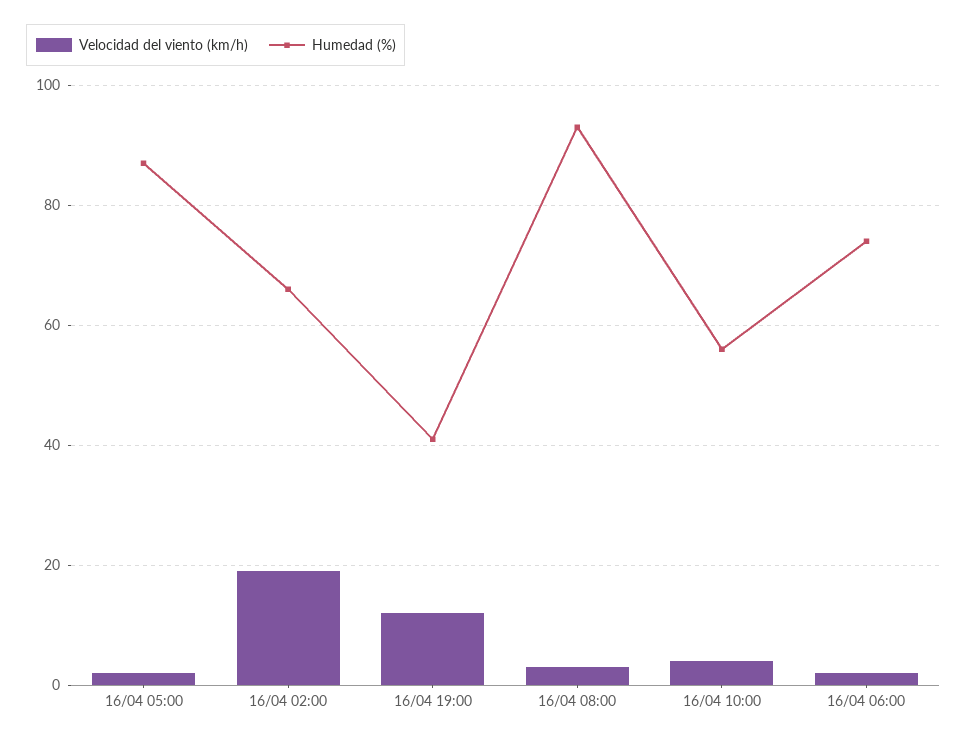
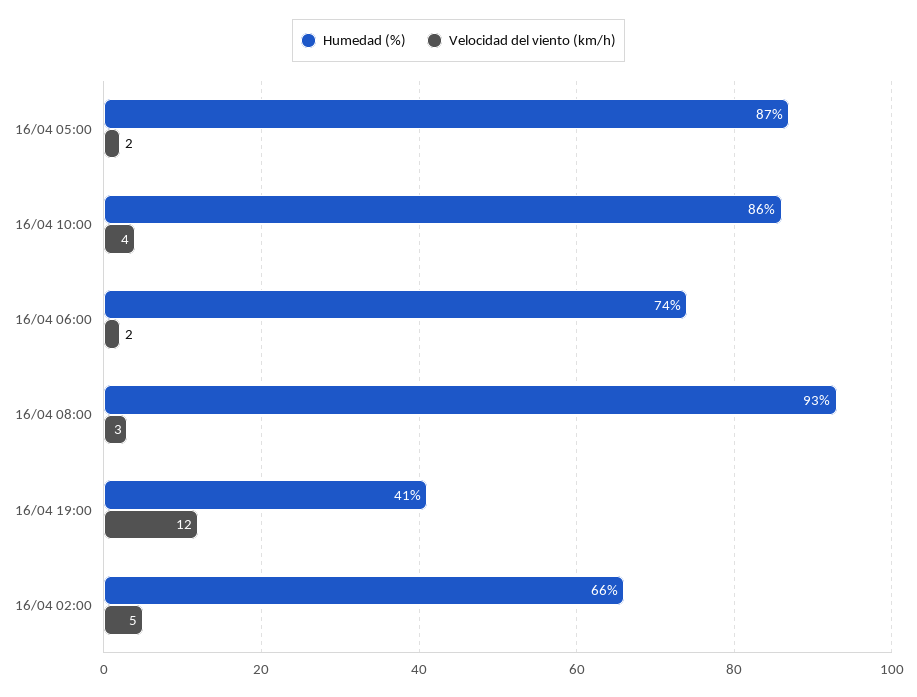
Velocidad del viento (km/h), 16/04 02:00: 20 -> 5
Humedad (%), 16/04 10:00: 55 -> 86

